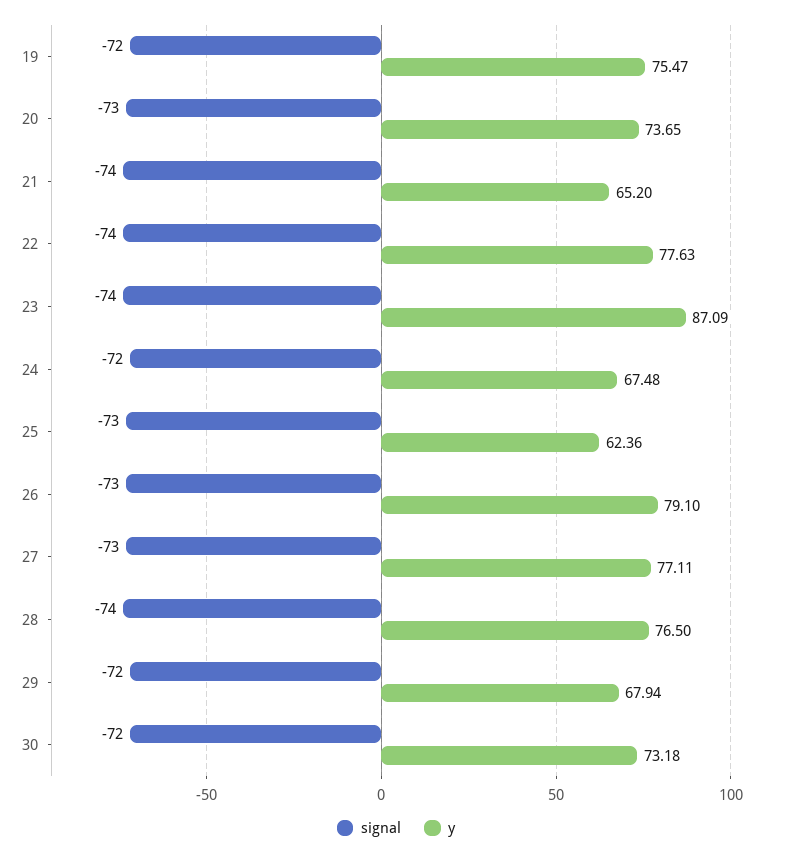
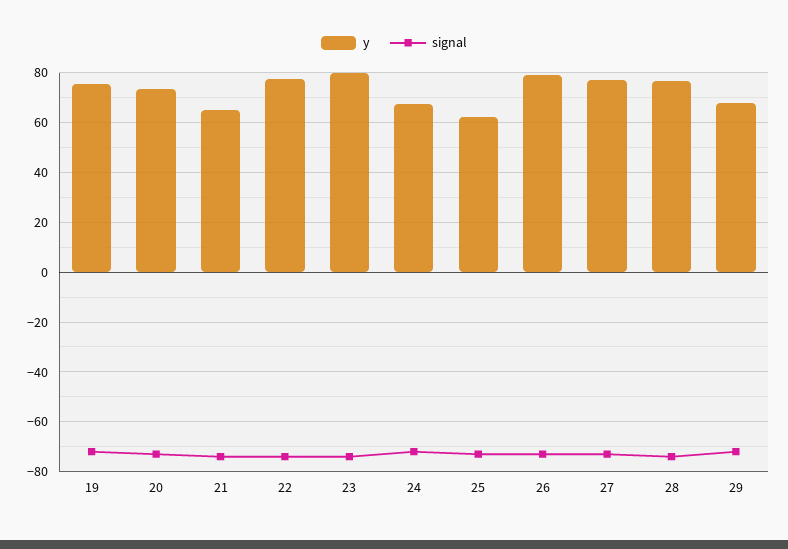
y, 23: 87.09 -> 80
signal, 30: -72 -> none
y, 30: 73.18 -> none

